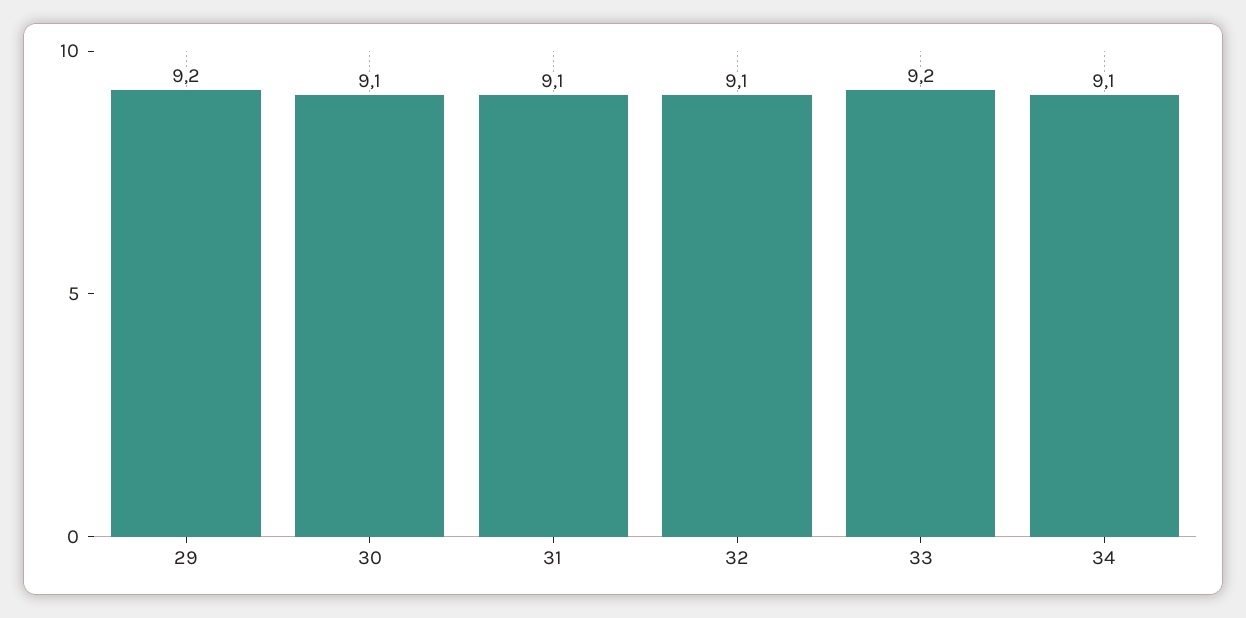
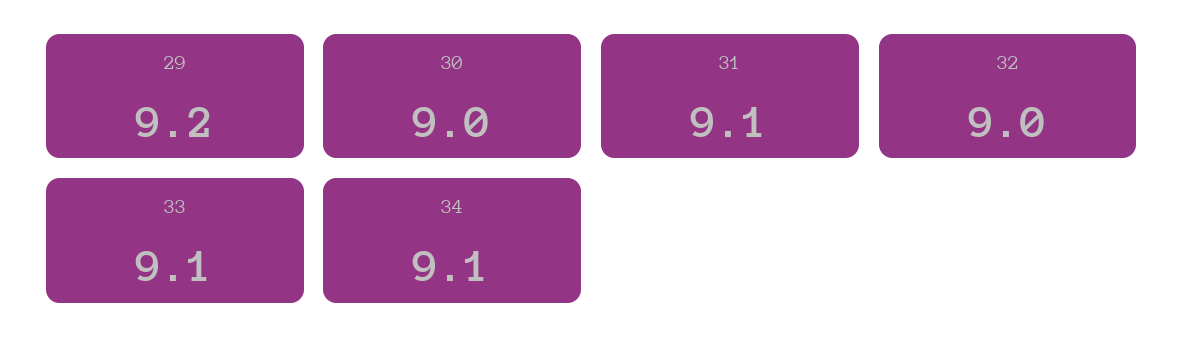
30: 9.1 -> 9
32: 9.1 -> 9
33: 9.2 -> 9.1

